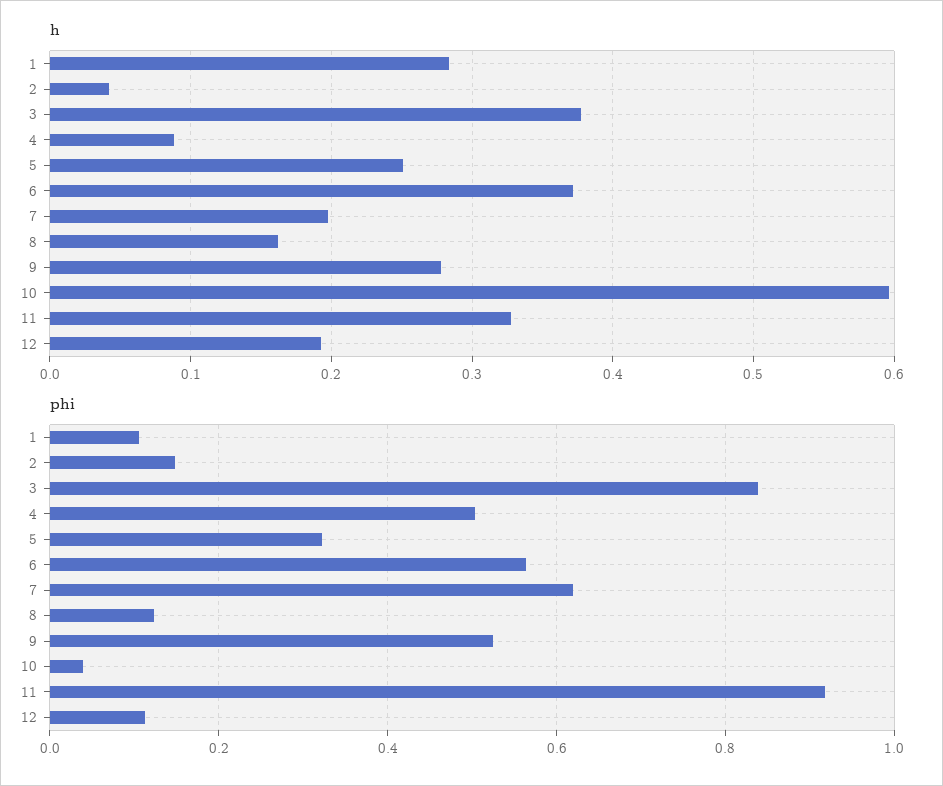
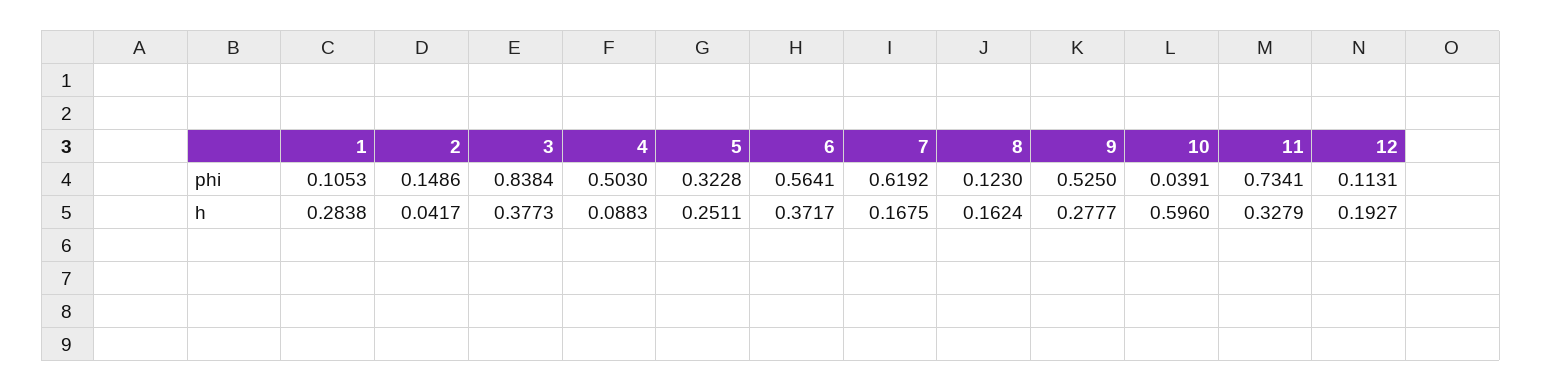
h, 7: 0.2 -> 0.1675
phi, 11: 0.92 -> 0.7341

